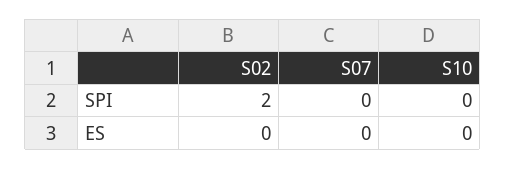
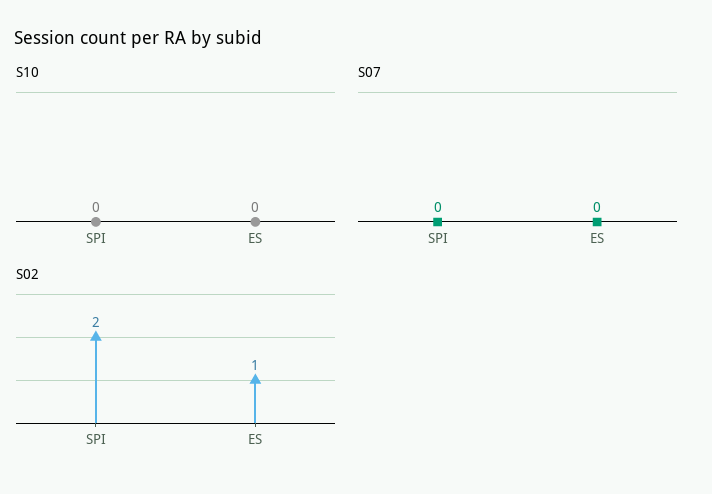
S02, ES: 0 -> 1

